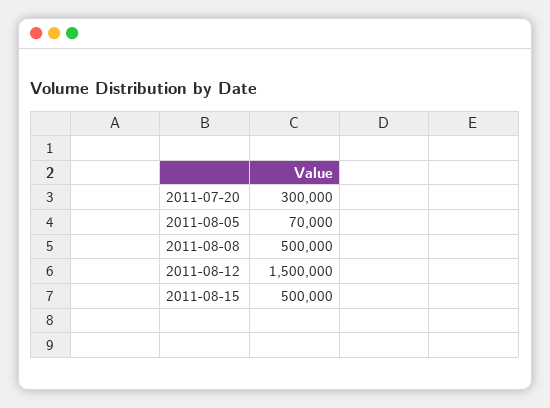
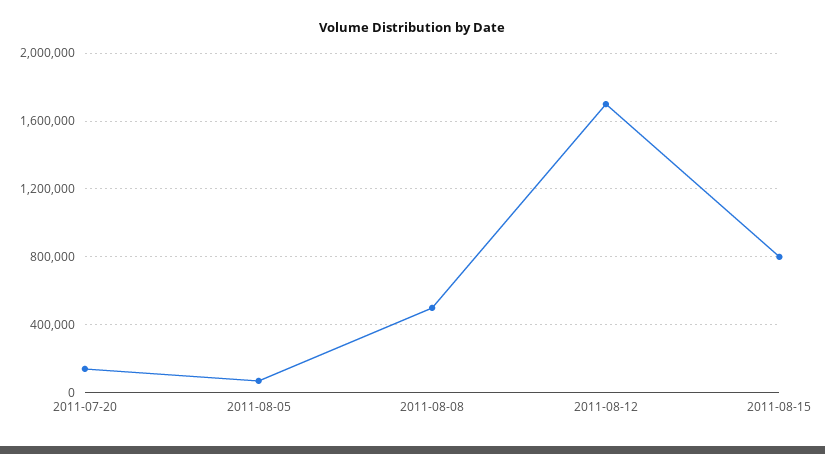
2011-07-20: 300000 -> 150000
2011-08-12: 1500000 -> 1700000
2011-08-15: 500000 -> 800000

